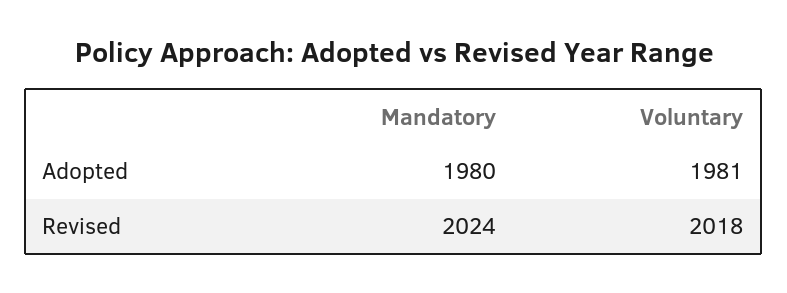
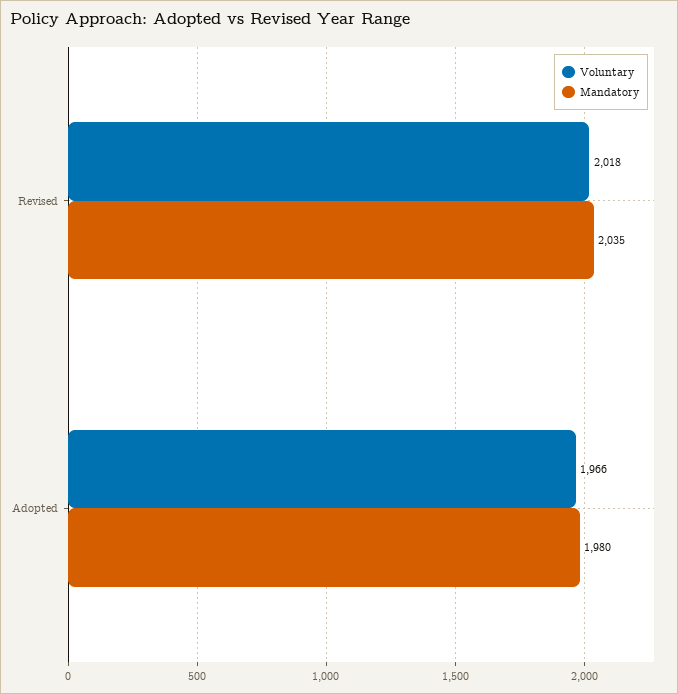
Voluntary, Adopted: 1981 -> 1966
Mandatory, Revised: 2024 -> 2035

